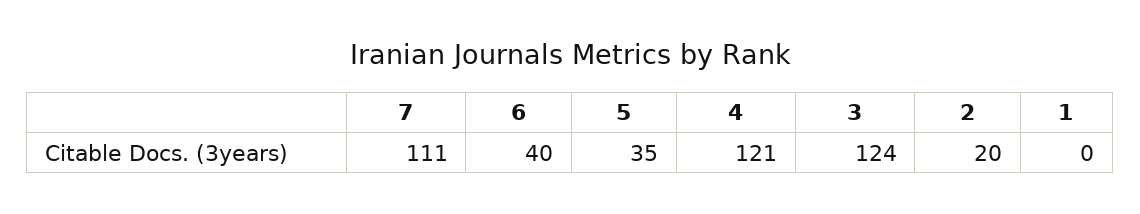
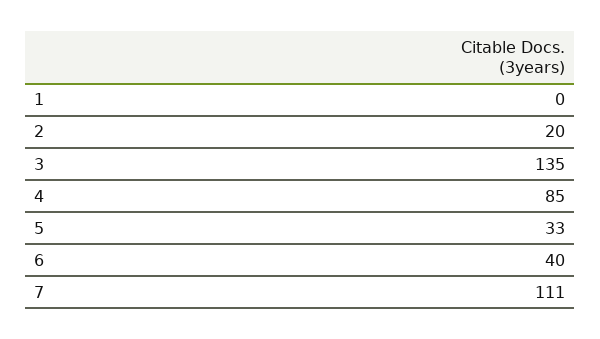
5: 35 -> 33
4: 121 -> 85
3: 124 -> 135

